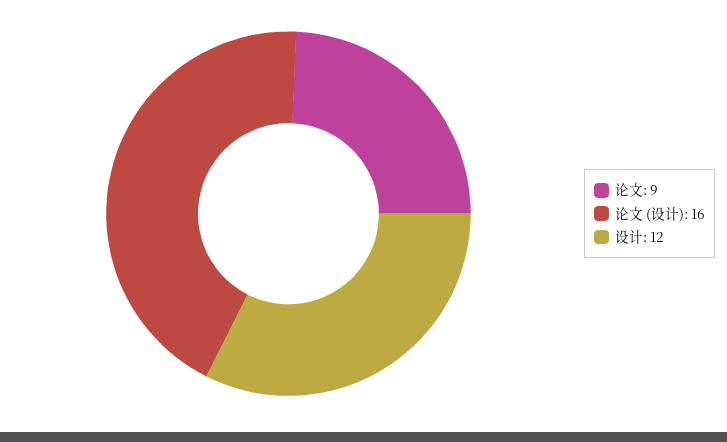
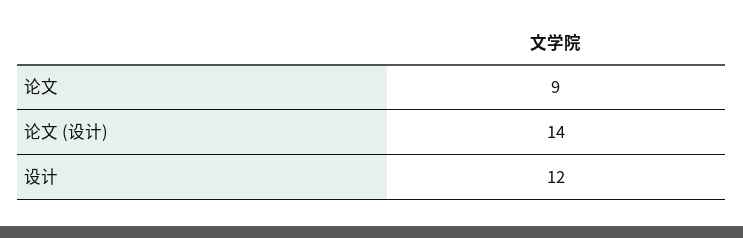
论文 (设计): 16 -> 14

